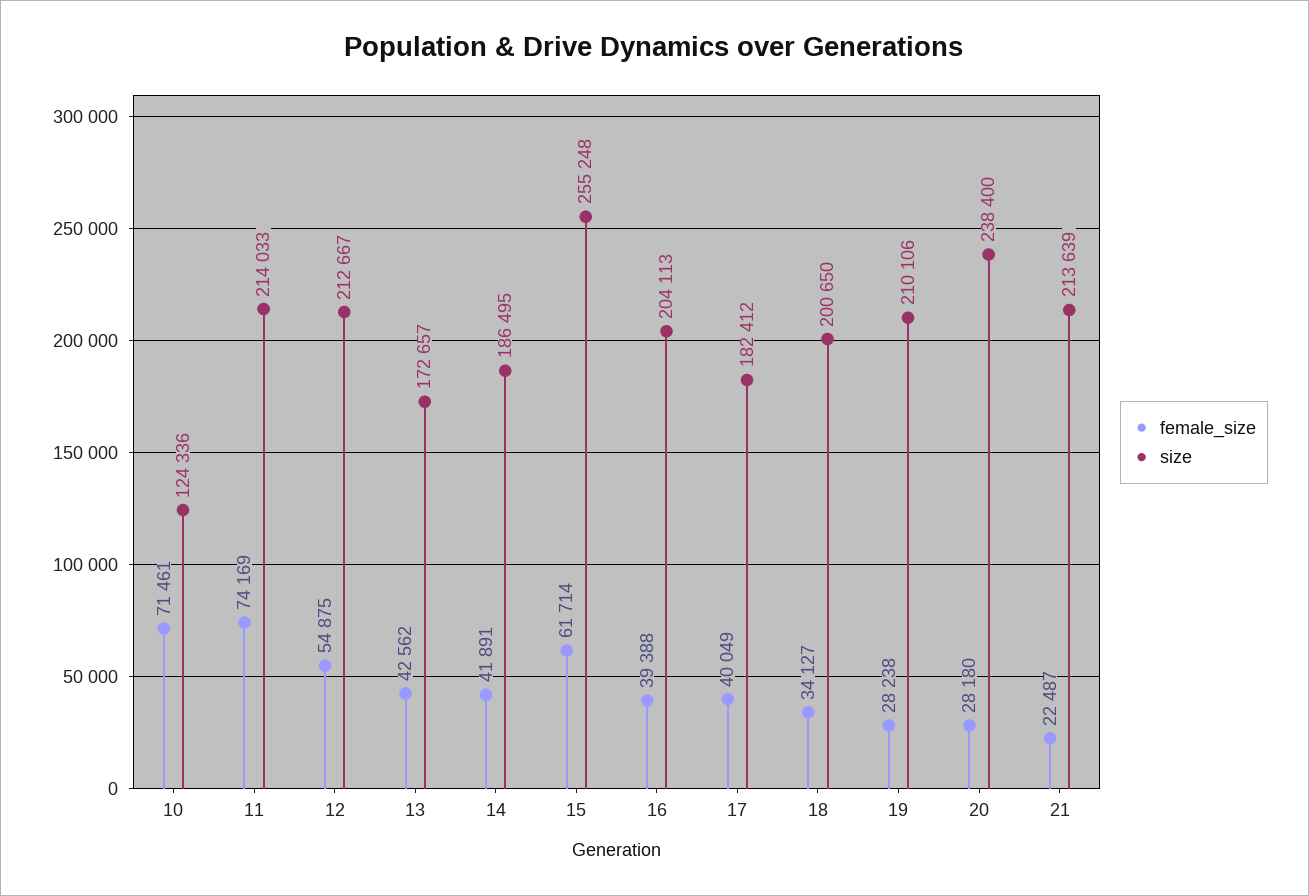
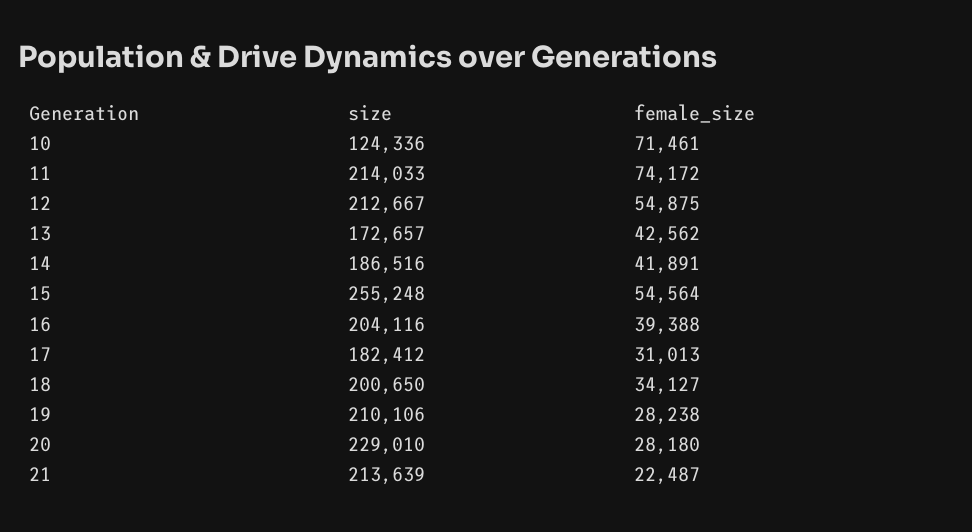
female_size, 11: 74169 -> 74172
size, 14: 186495 -> 186516
female_size, 15: 61714 -> 54564
size, 16: 204113 -> 204116
female_size, 17: 40049 -> 31013
size, 20: 238400 -> 229010

